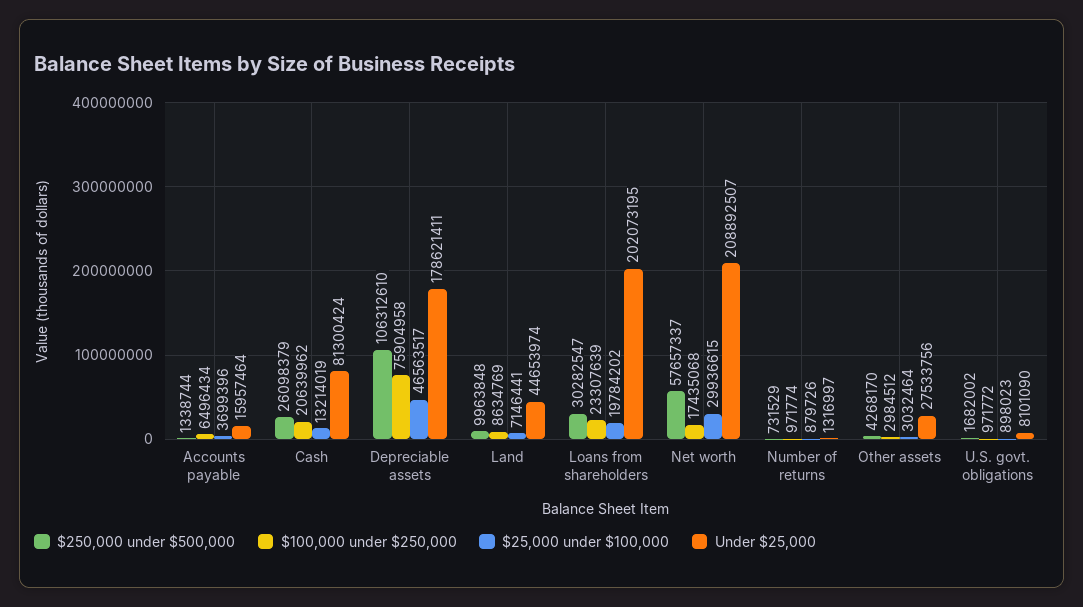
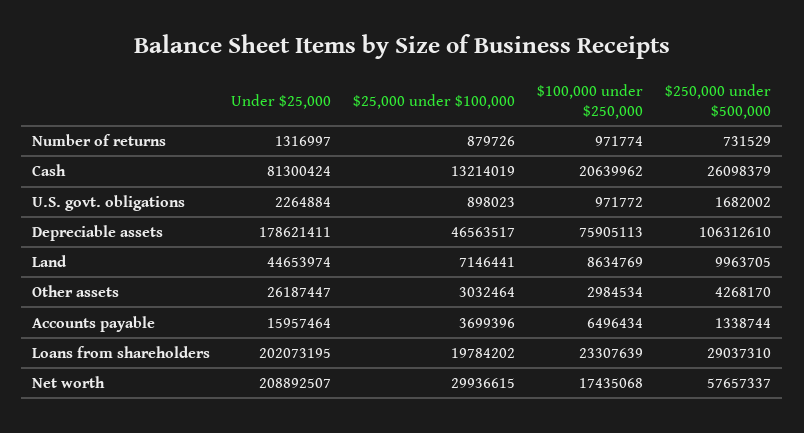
$100,000 under $250,000, Depreciable assets: 75904958 -> 75905113
$250,000 under $500,000, Land: 9963848 -> 9963705
$250,000 under $500,000, Loans from shareholders: 30282547 -> 29037310
$100,000 under $250,000, Other assets: 2984512 -> 2984534
Under $25,000, Other assets: 27533756 -> 26187447
Under $25,000, U.S. govt. obligations: 8101090 -> 2264884

